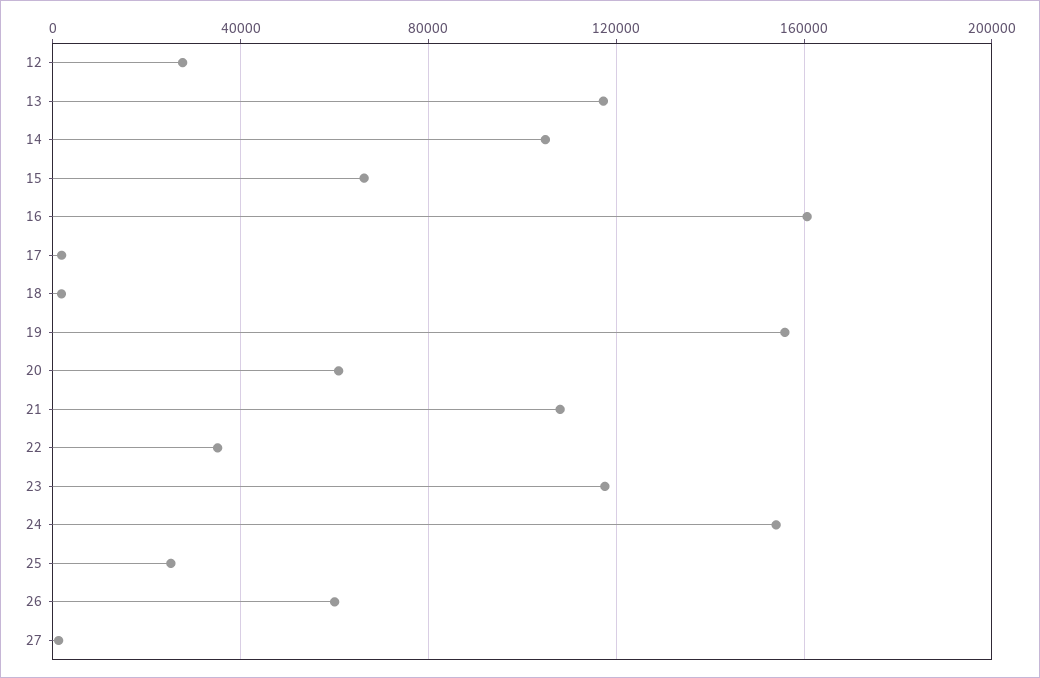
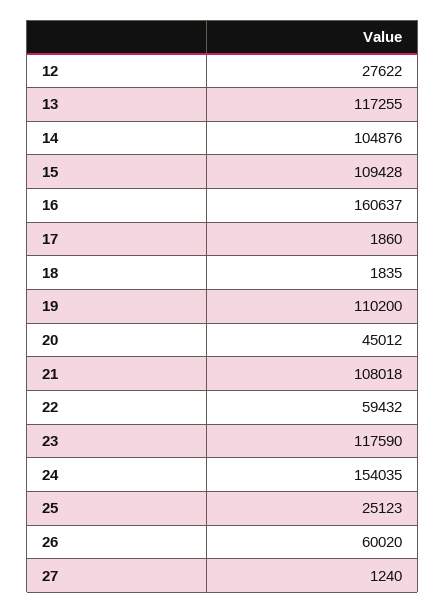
15: 65000 -> 109428
19: 155000 -> 110200
20: 60000 -> 45012
22: 35000 -> 59432

